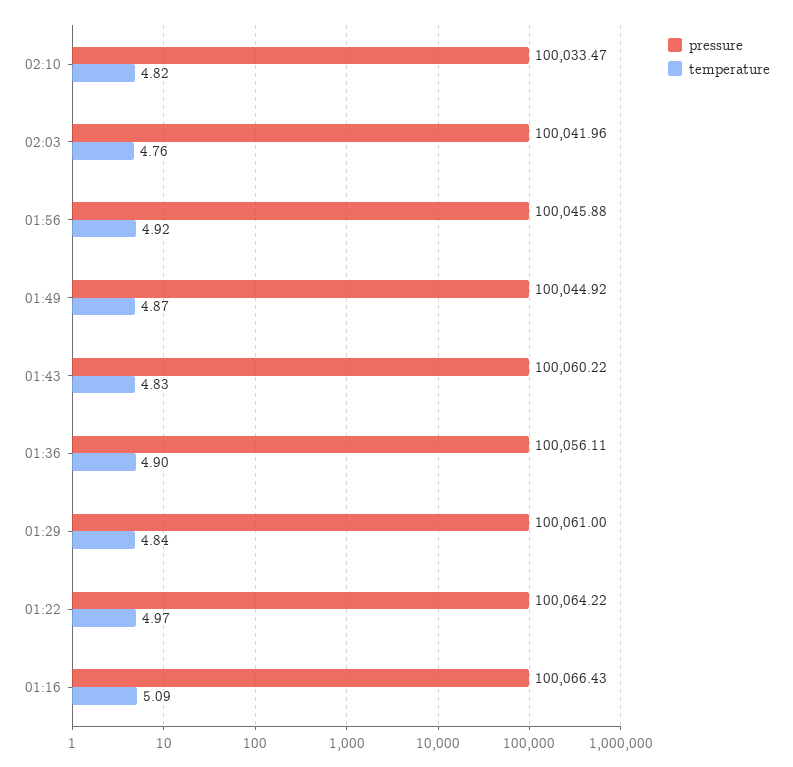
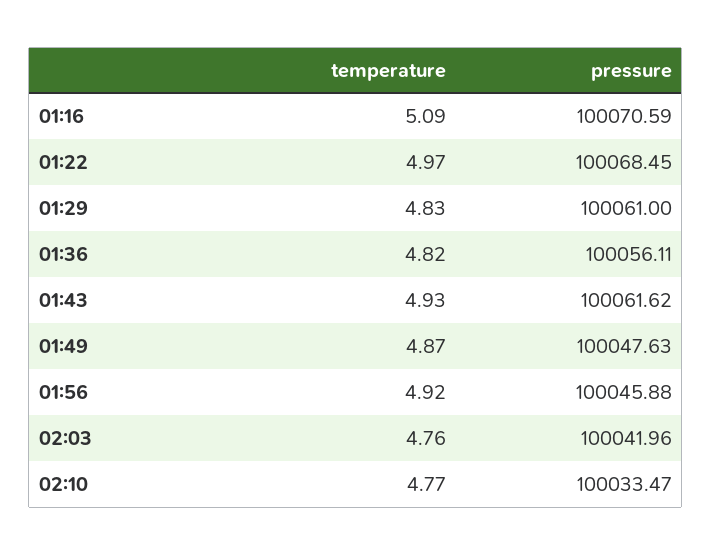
temperature, 02:10: 4.82 -> 4.77
pressure, 01:49: 100044.92 -> 100047.63
pressure, 01:43: 100060.22 -> 100061.62
temperature, 01:43: 4.83 -> 4.93
temperature, 01:36: 4.9 -> 4.82
temperature, 01:29: 4.84 -> 4.83
pressure, 01:22: 100064.22 -> 100068.45
pressure, 01:16: 100066.43 -> 100070.59

